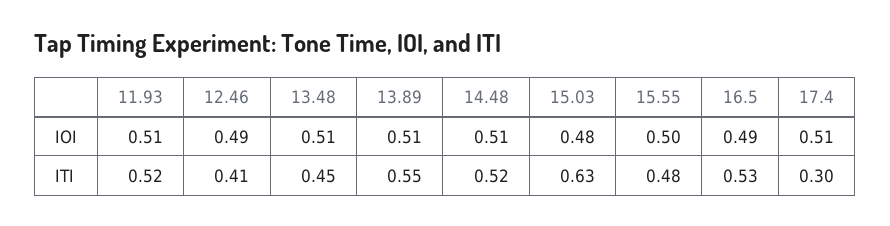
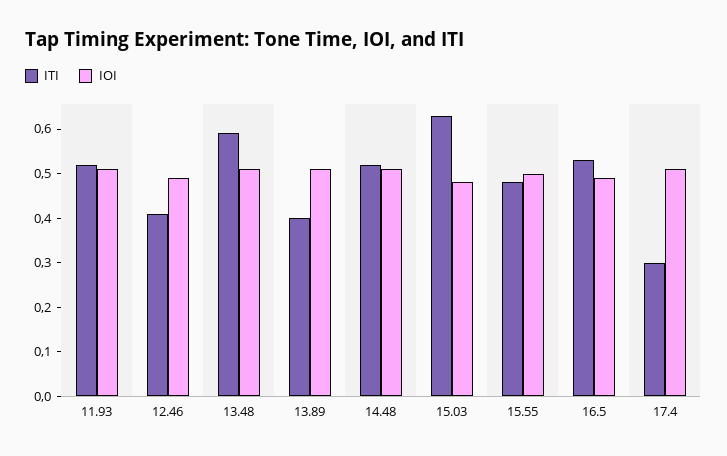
ITI, 13.48: 0.45 -> 0.6
ITI, 13.89: 0.55 -> 0.4

